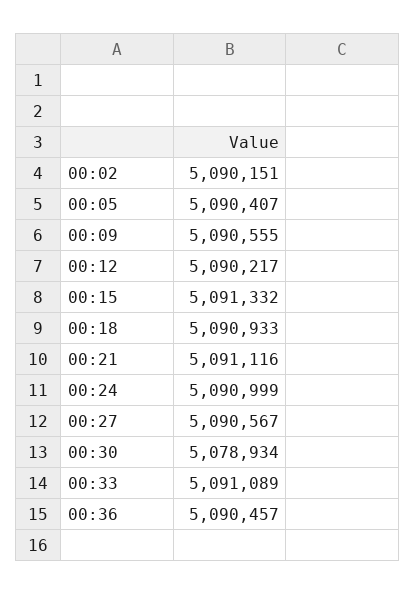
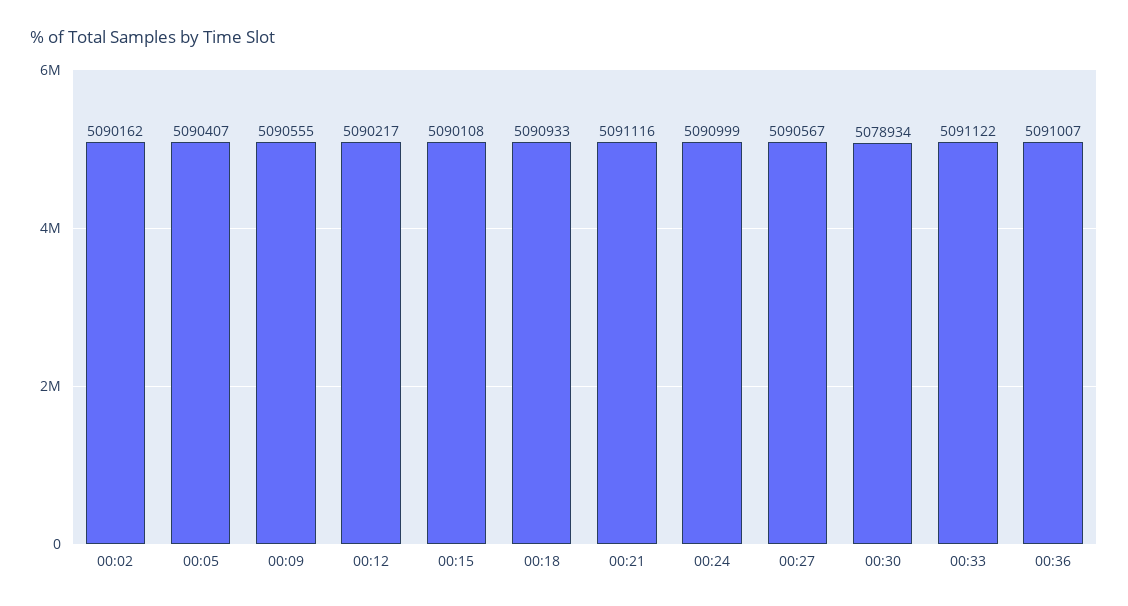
00:02: 5090151 -> 5090162
00:15: 5091332 -> 5090108
00:33: 5091089 -> 5091122
00:36: 5090457 -> 5091007

